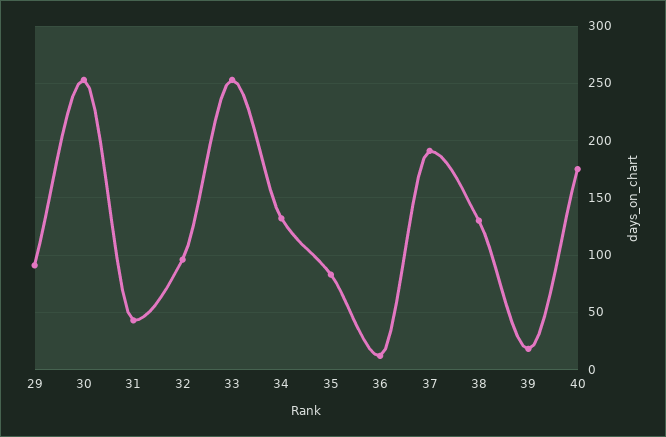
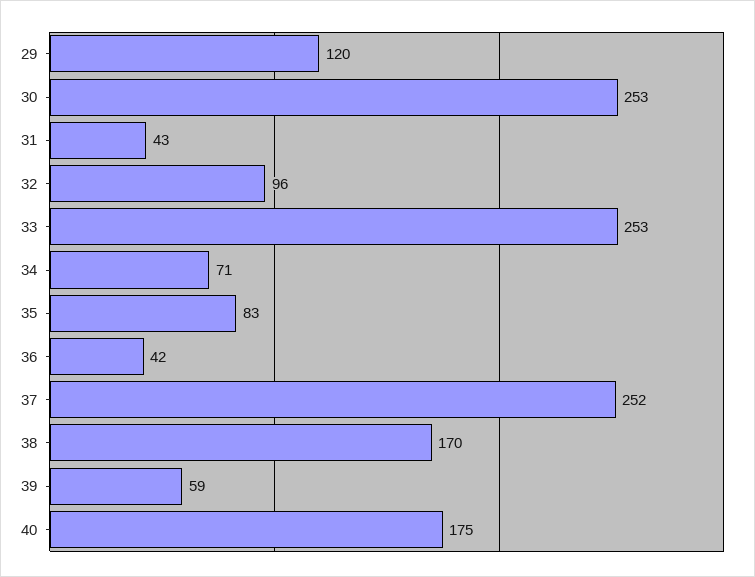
29: 90 -> 120
34: 130 -> 71
36: 10 -> 42
37: 190 -> 252
38: 130 -> 170
39: 20 -> 59

